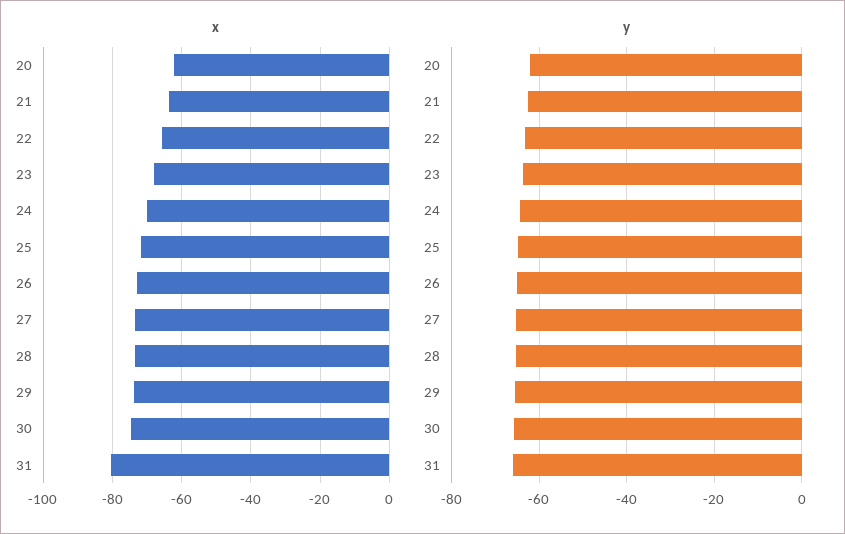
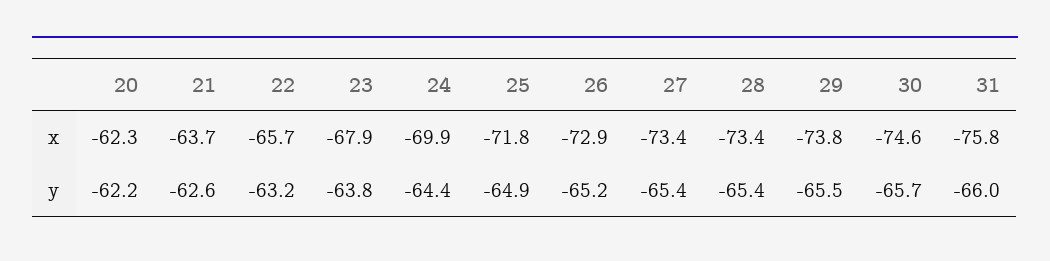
x, 31: -80 -> -75.8

